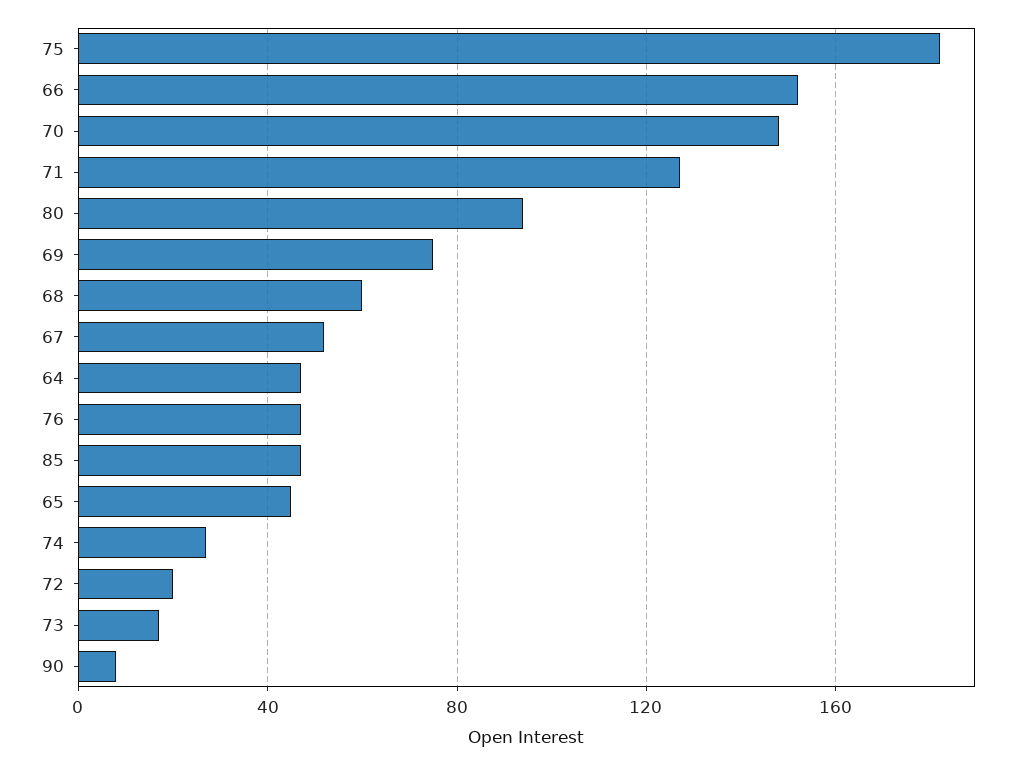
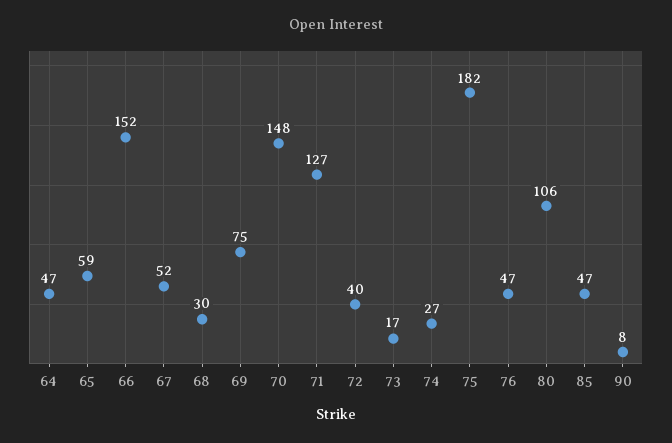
80: 95 -> 106
68: 60 -> 30
65: 45 -> 59
72: 20 -> 40

